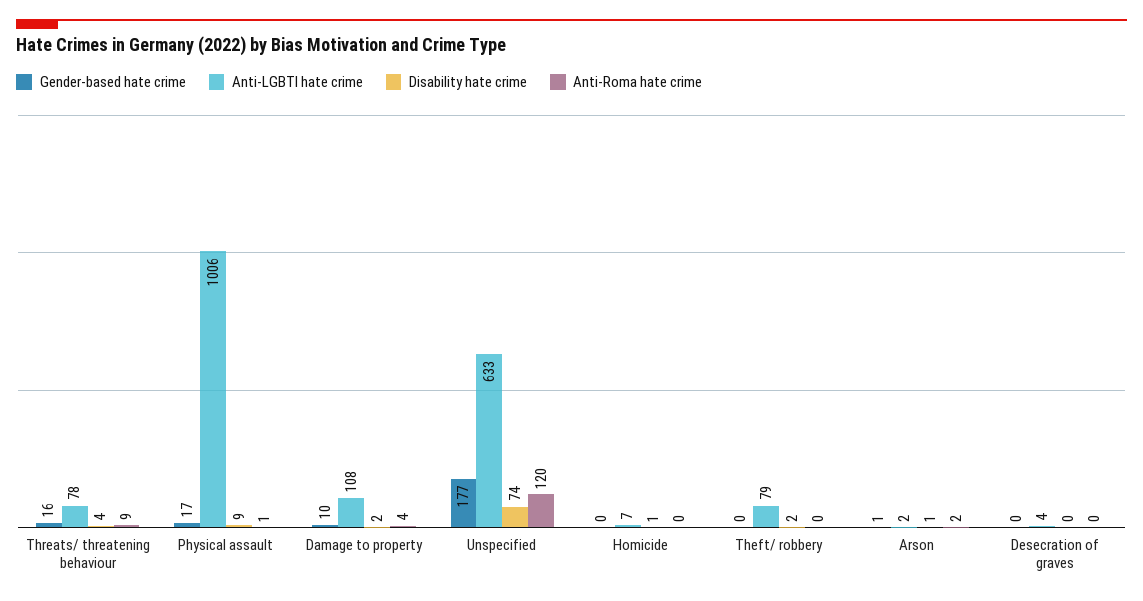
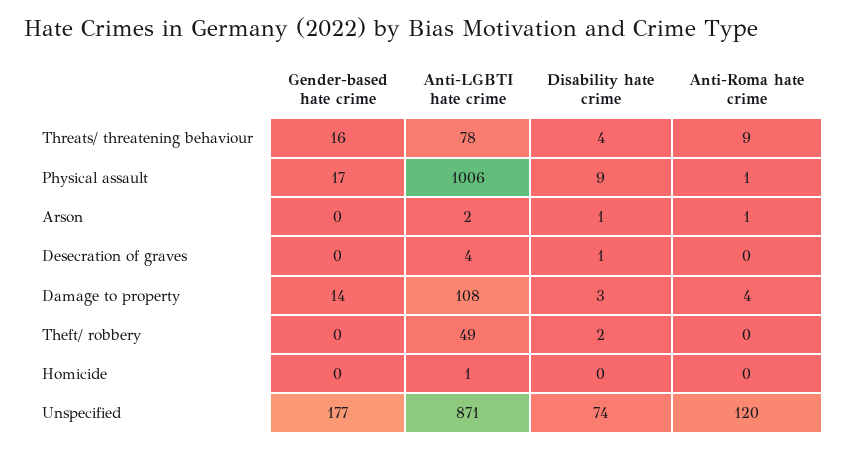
Gender-based hate crime, Damage to property: 10 -> 14
Disability hate crime, Damage to property: 2 -> 3
Anti-LGBTI hate crime, Unspecified: 633 -> 871
Anti-LGBTI hate crime, Homicide: 7 -> 1
Disability hate crime, Homicide: 1 -> 0
Anti-LGBTI hate crime, Theft/ robbery: 79 -> 49
Gender-based hate crime, Arson: 1 -> 0
Anti-Roma hate crime, Arson: 2 -> 1
Disability hate crime, Desecration of graves: 0 -> 1

